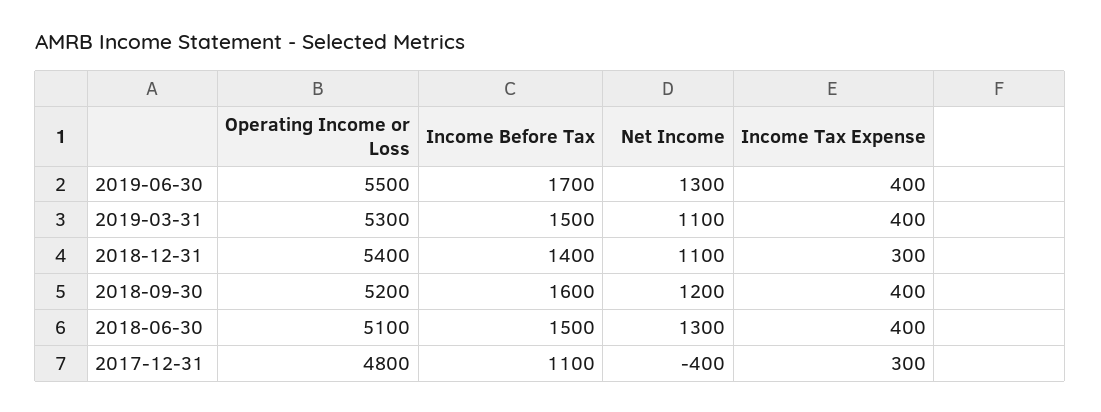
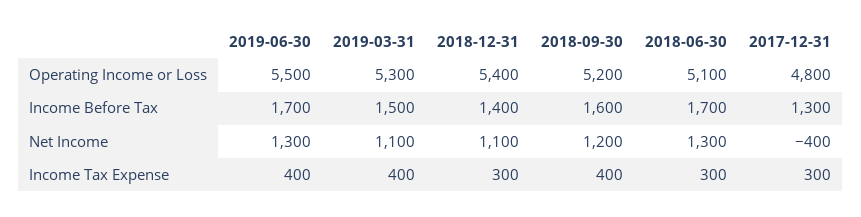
Income Before Tax, 2018-06-30: 1500 -> 1700
Income Tax Expense, 2018-06-30: 400 -> 300
Income Before Tax, 2017-12-31: 1100 -> 1300

